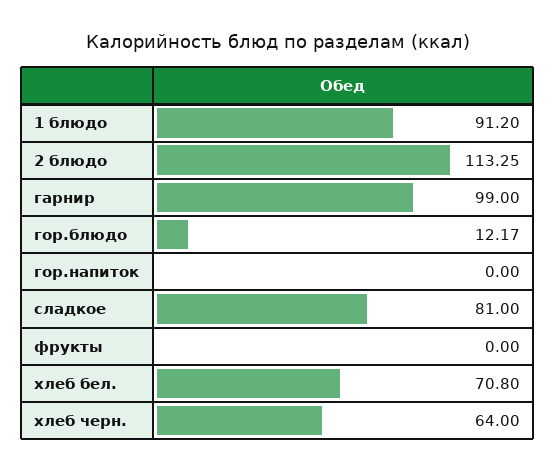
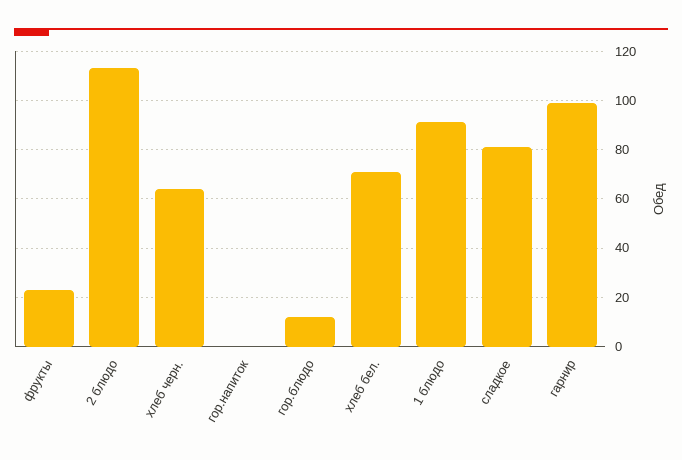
фрукты: 0 -> 22.5

